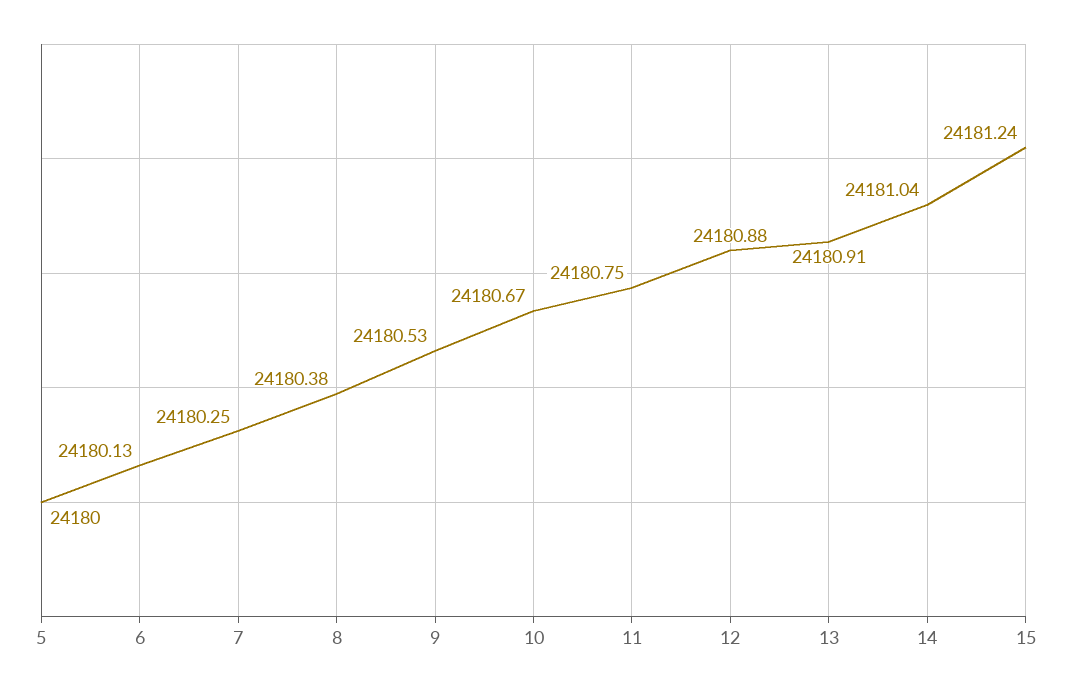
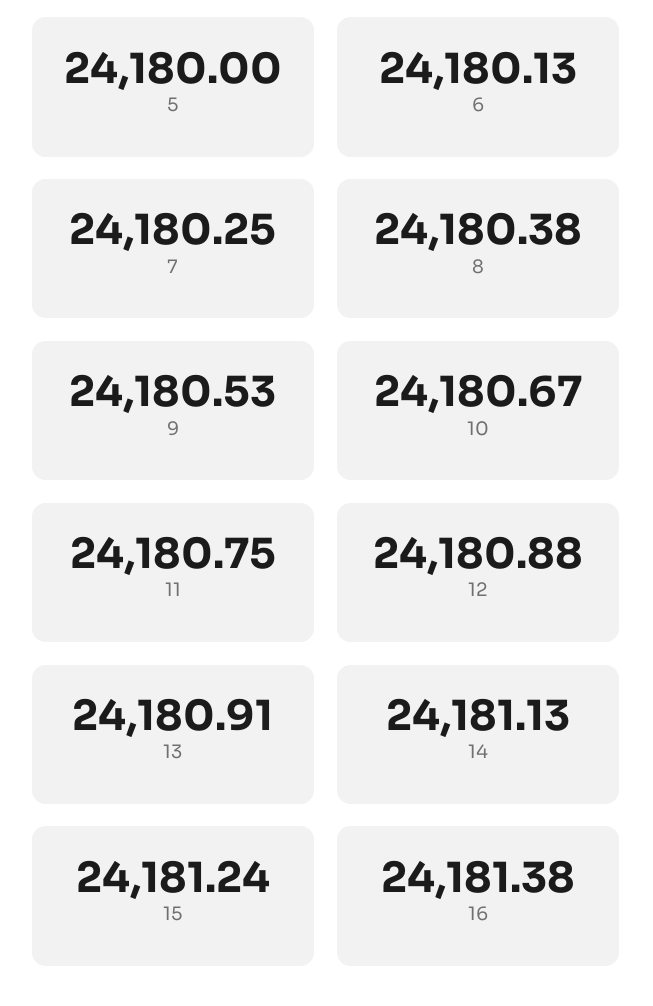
14: 24181.04 -> 24181.13
16: none -> 24181.38

